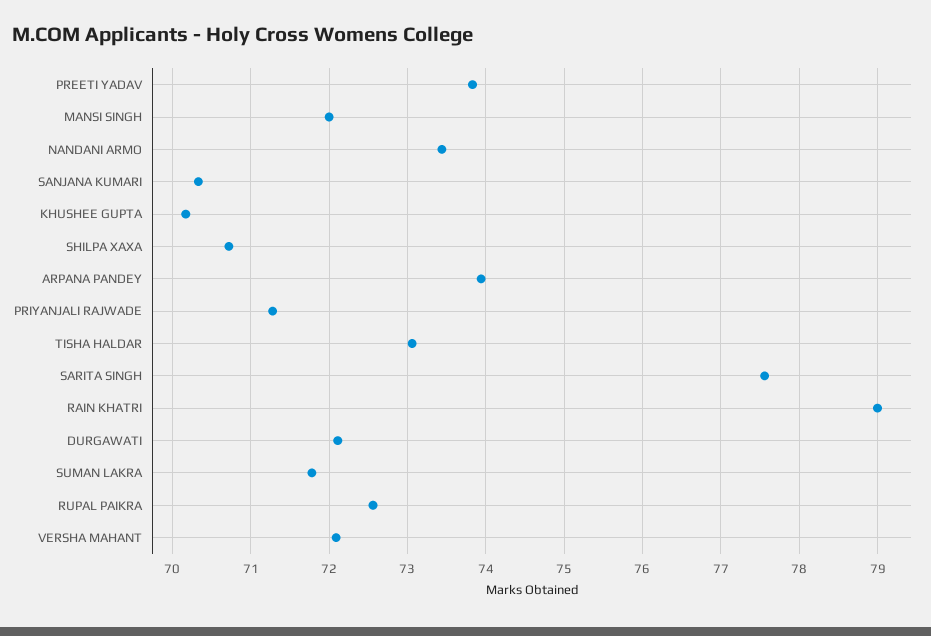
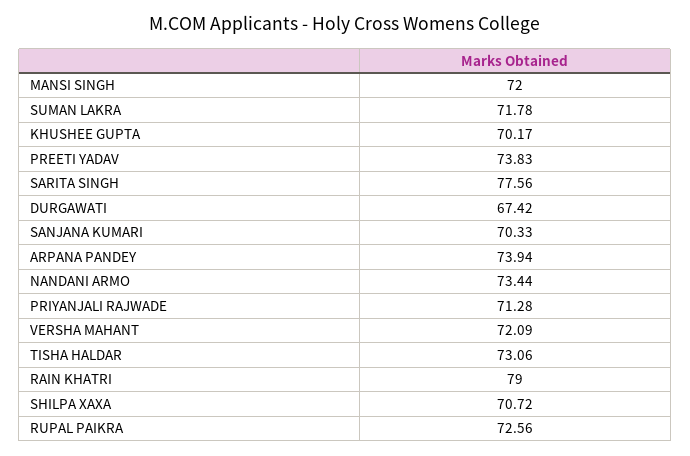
DURGAWATI: 72.1 -> 67.42

